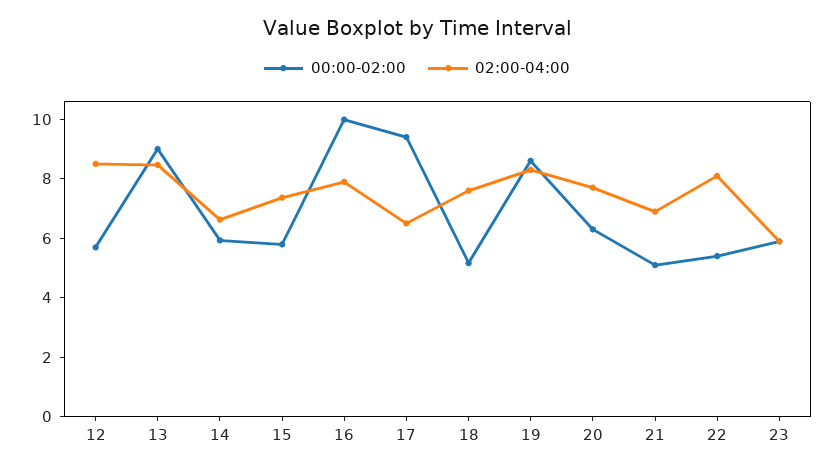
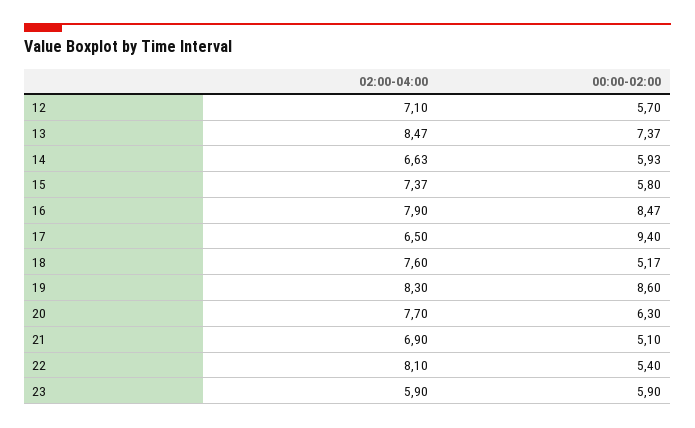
02:00-04:00, 12: 8.5 -> 7.1
00:00-02:00, 13: 9 -> 7.37
00:00-02:00, 16: 10 -> 8.47

